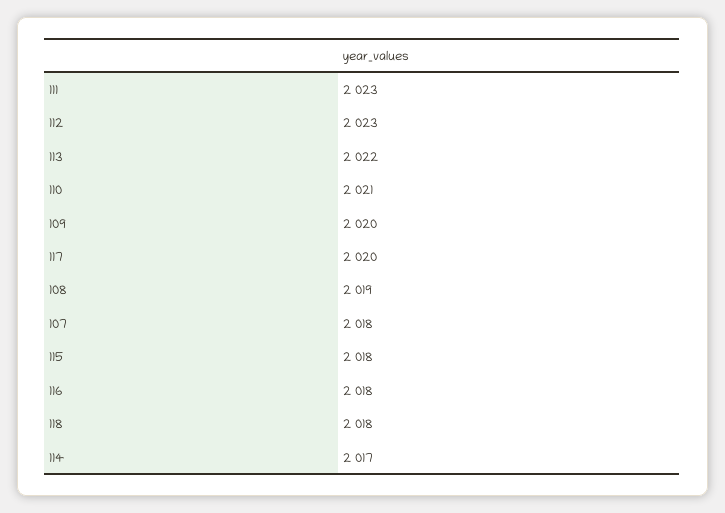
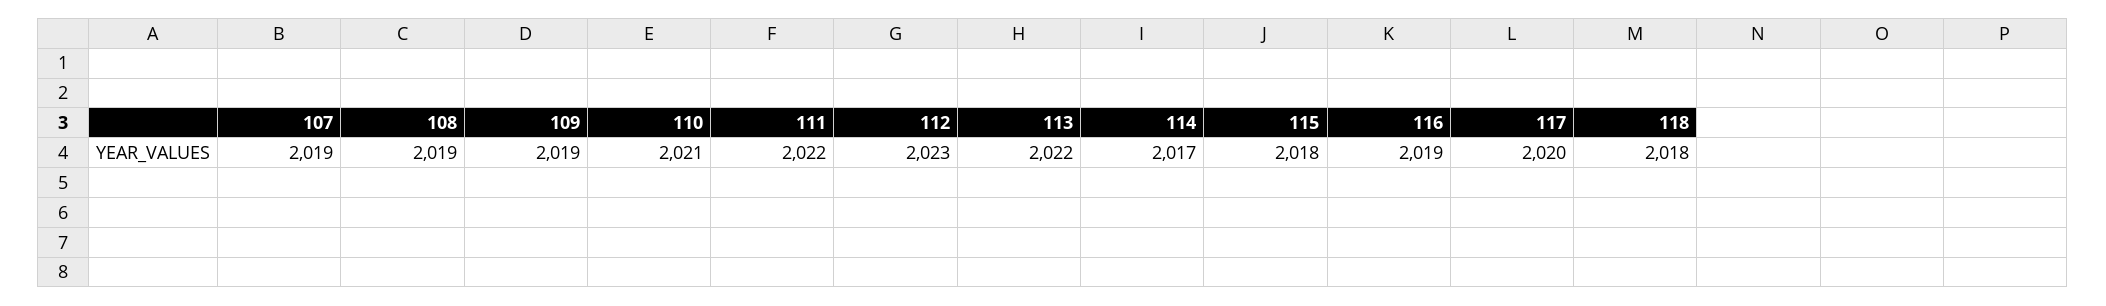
111: 2023 -> 2022
109: 2020 -> 2019
107: 2018 -> 2019
116: 2018 -> 2019

